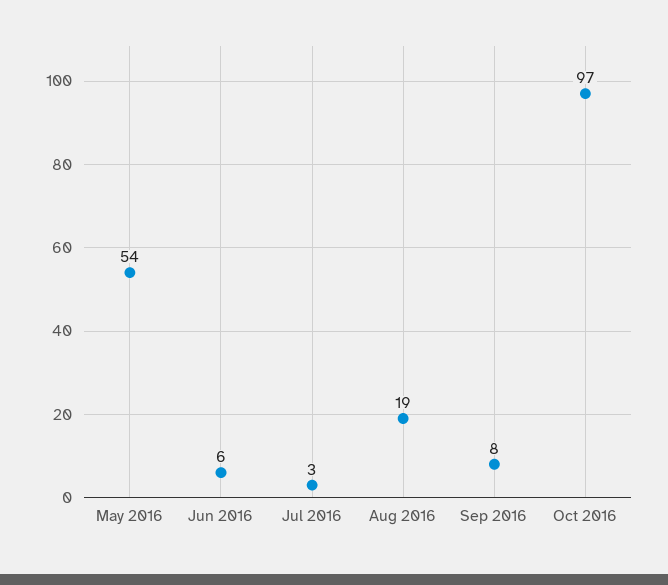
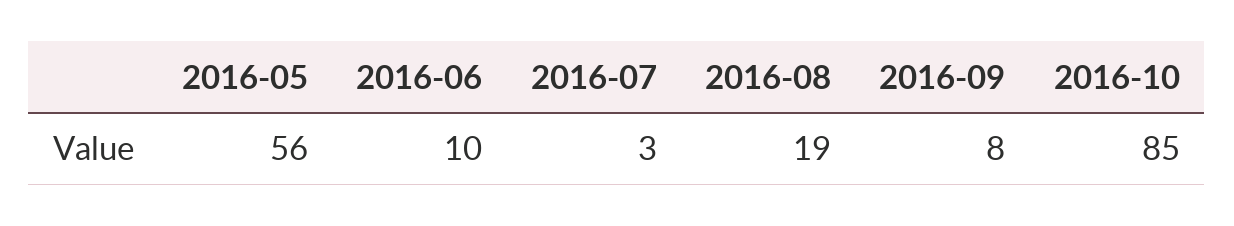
May 2016: 54 -> 56
Jun 2016: 6 -> 10
Oct 2016: 97 -> 85

